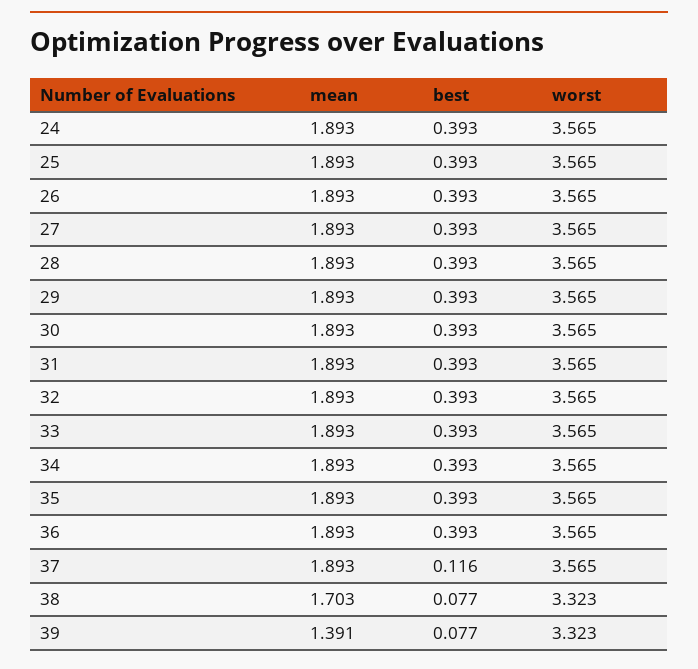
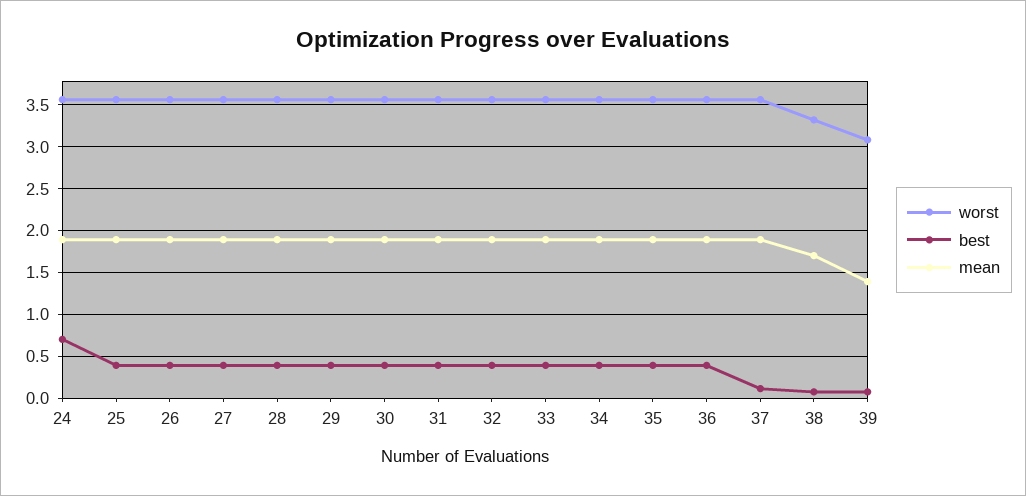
best, 24: 0.393 -> 0.7
worst, 39: 3.323 -> 3.1

